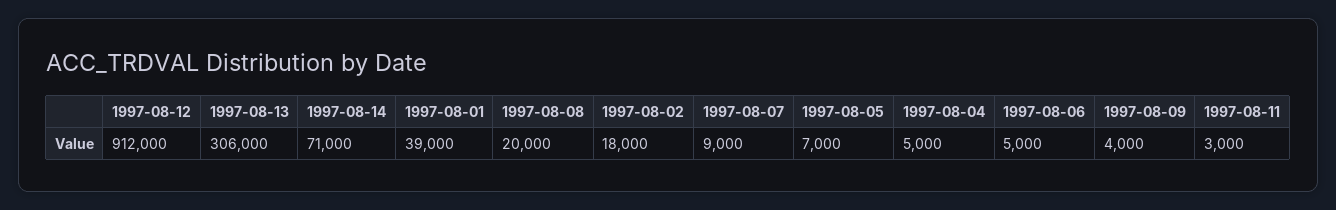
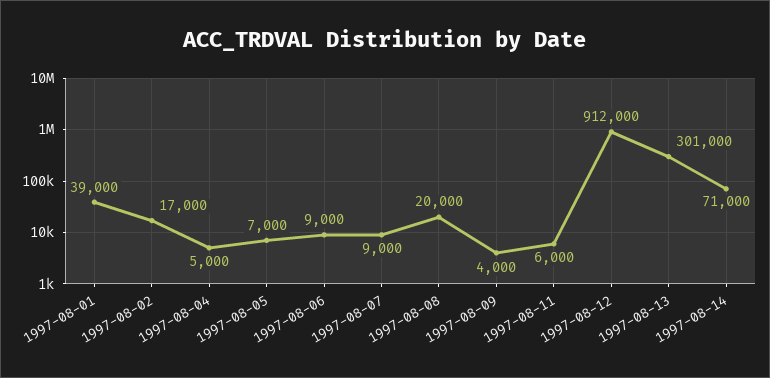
1997-08-13: 306000 -> 301000
1997-08-02: 18000 -> 17000
1997-08-06: 5000 -> 9000
1997-08-11: 3000 -> 6000

